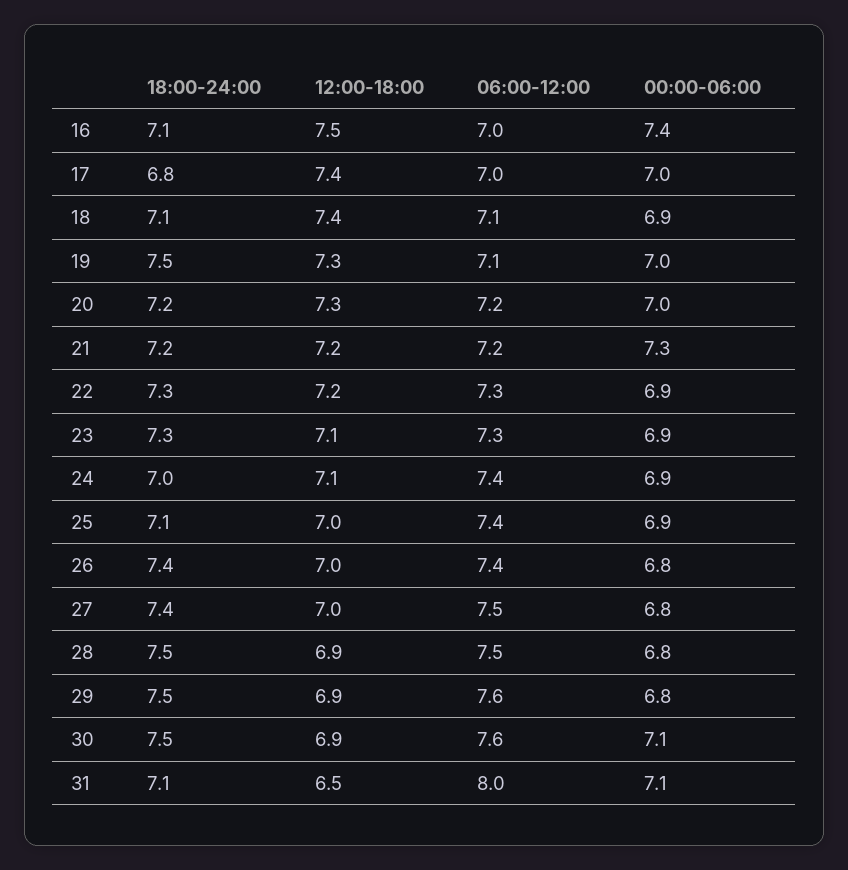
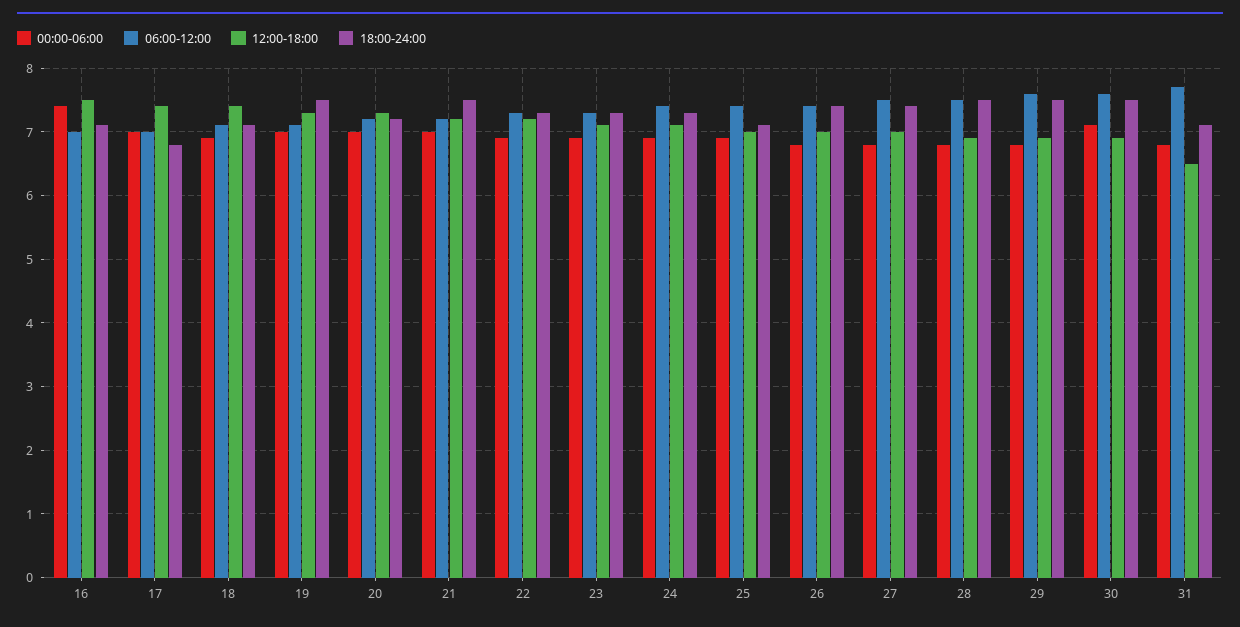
18:00-24:00, 21: 7.2 -> 7.5
00:00-06:00, 21: 7.3 -> 7
18:00-24:00, 24: 7 -> 7.3
06:00-12:00, 31: 8 -> 7.7
00:00-06:00, 31: 7.1 -> 6.8

